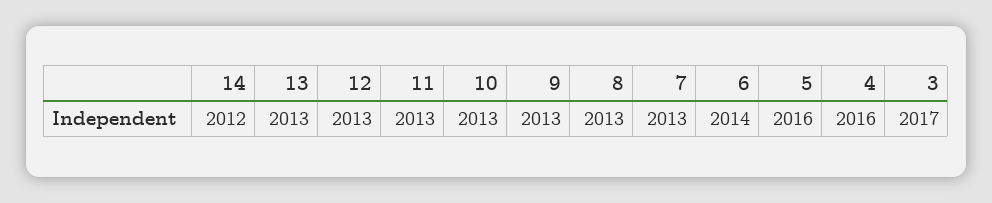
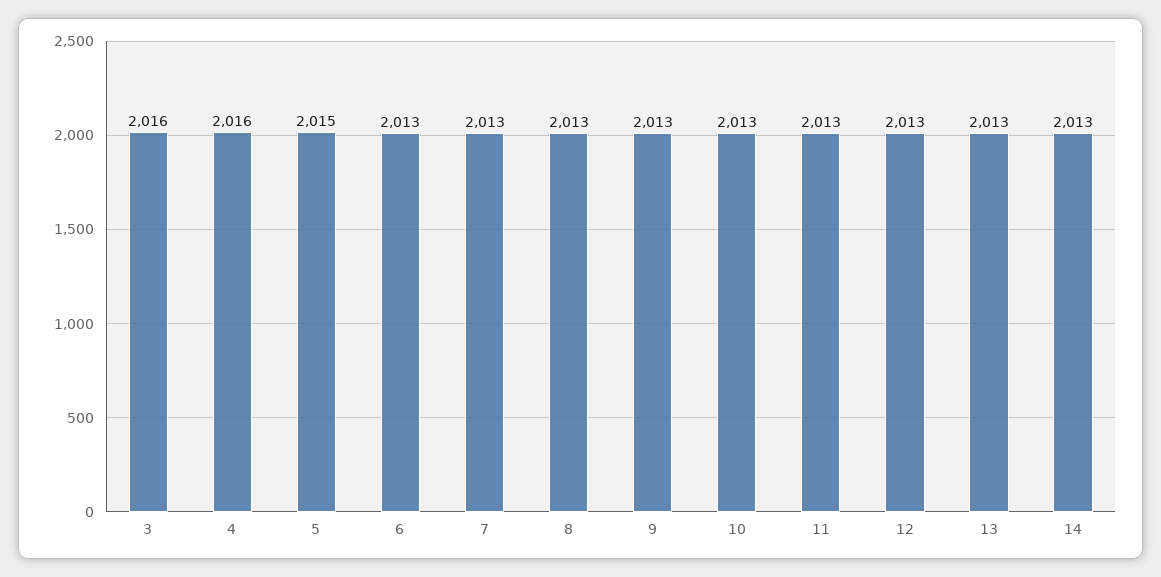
14: 2012 -> 2013
6: 2014 -> 2013
5: 2016 -> 2015
3: 2017 -> 2016

